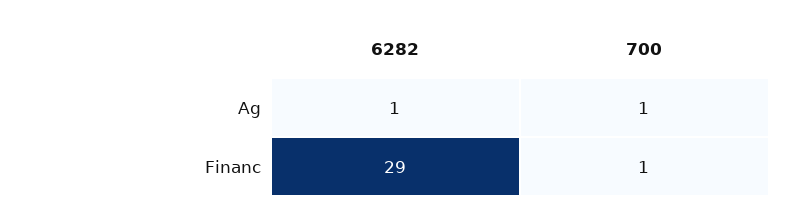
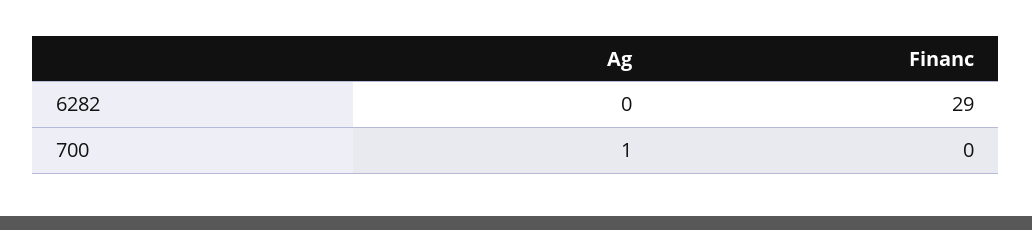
6282, Ag: 1 -> 0
700, Financ: 1 -> 0

